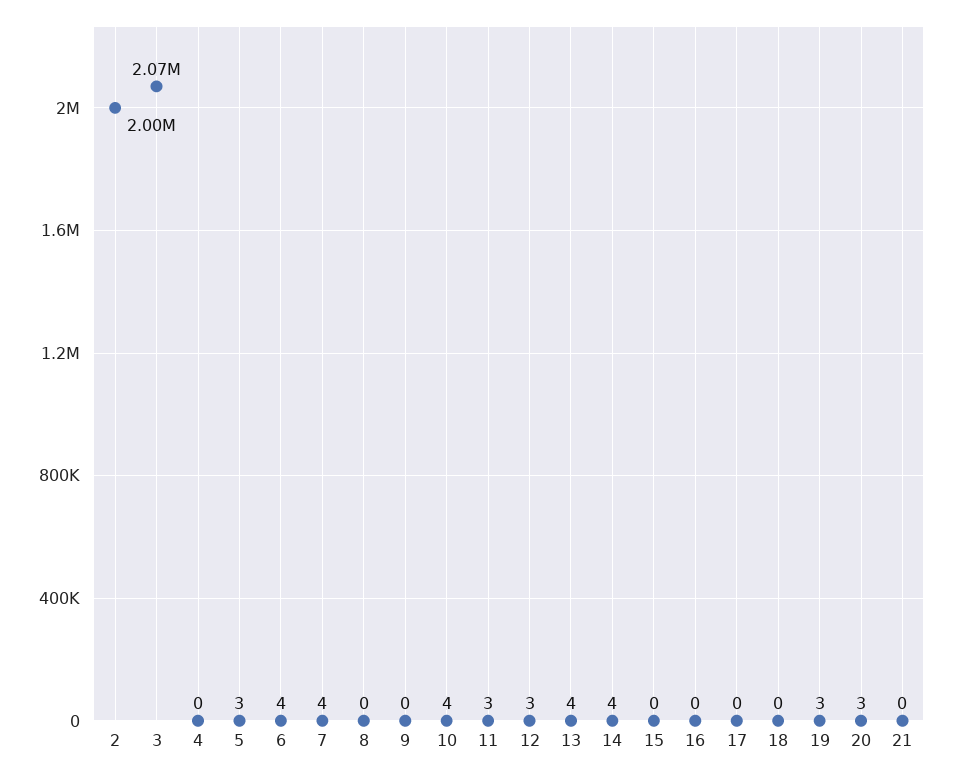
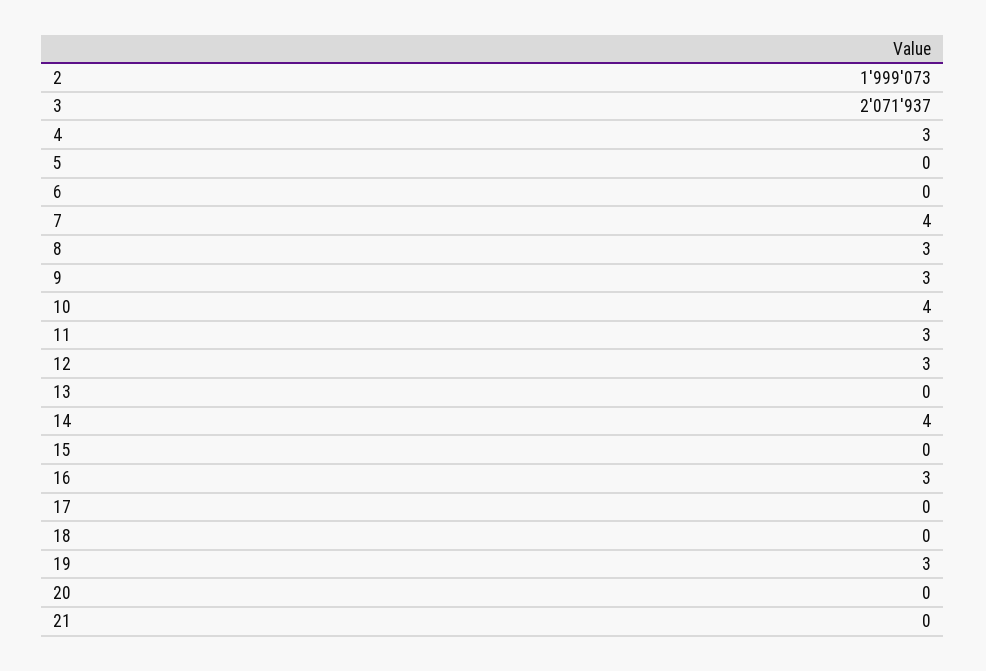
4: 0 -> 3
5: 3 -> 0
6: 4 -> 0
8: 0 -> 3
9: 0 -> 3
13: 4 -> 0
16: 0 -> 3
20: 3 -> 0

